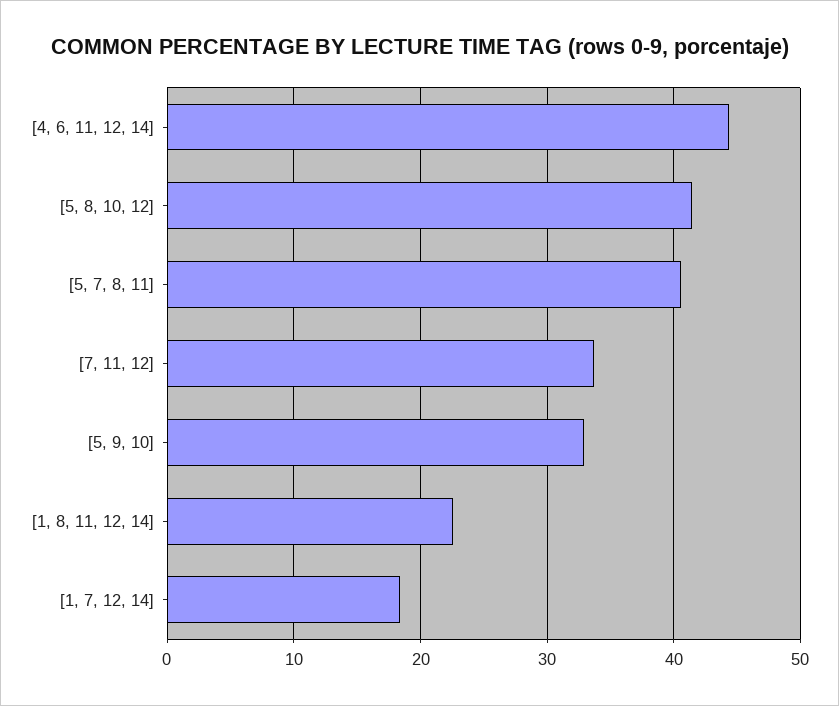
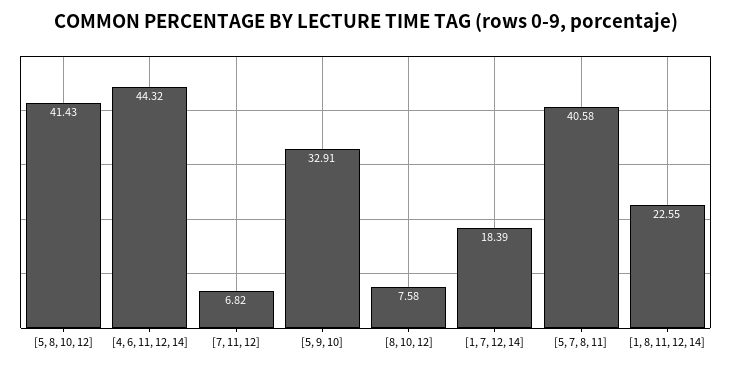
[7, 11, 12]: 34 -> 6.82
[8, 10, 12]: none -> 7.58

